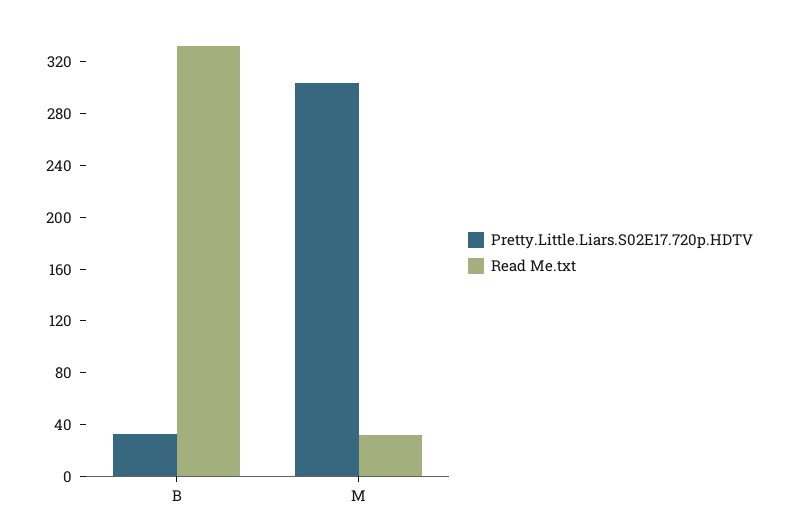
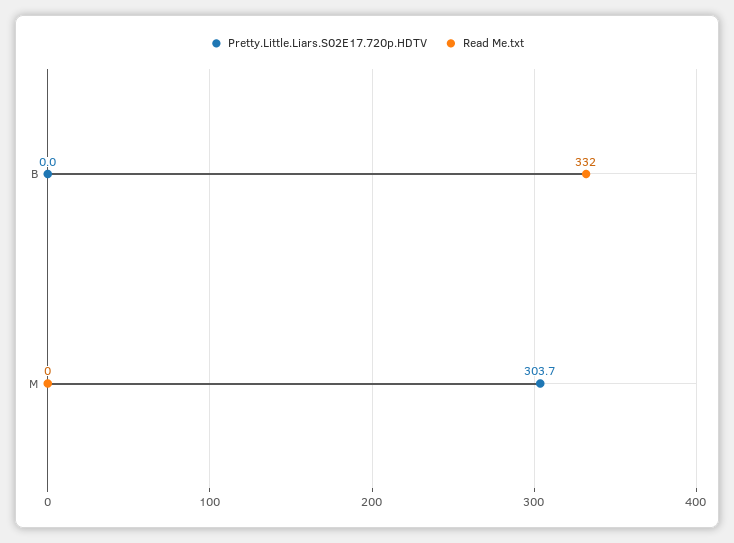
Pretty.Little.Liars.S02E17.720p.HDTV, B: 30 -> 0
Read Me.txt, M: 30 -> 0

